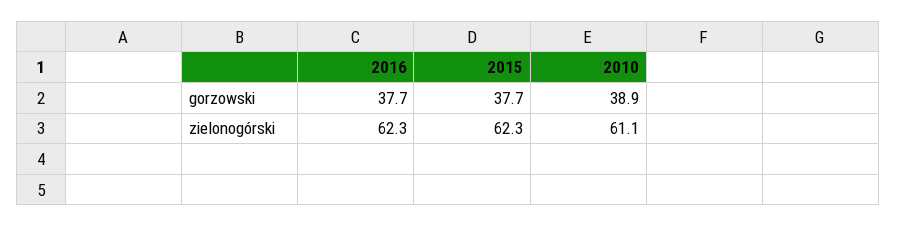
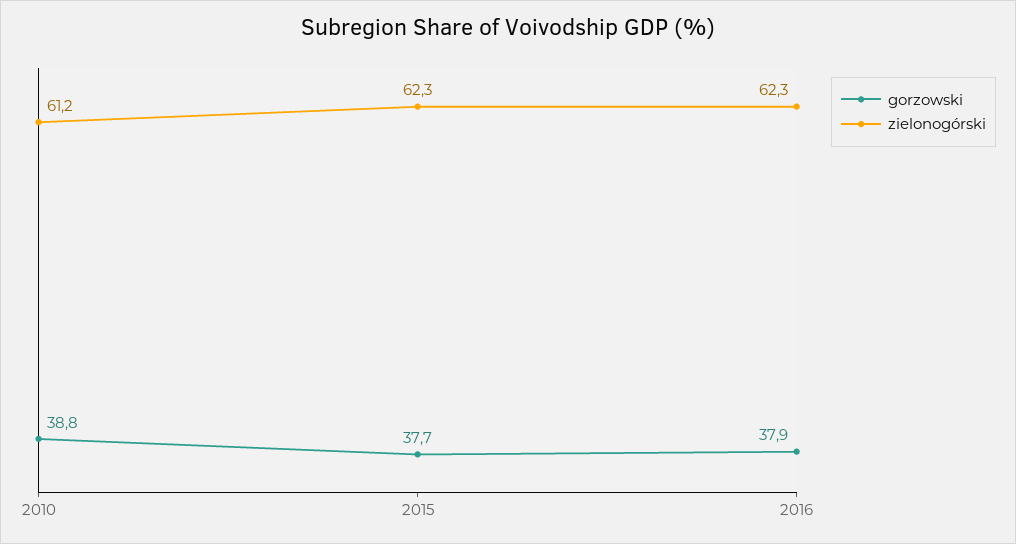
gorzowski, 2016: 37.7 -> 37.9
gorzowski, 2010: 38.9 -> 38.8
zielonogórski, 2010: 61.1 -> 61.2

